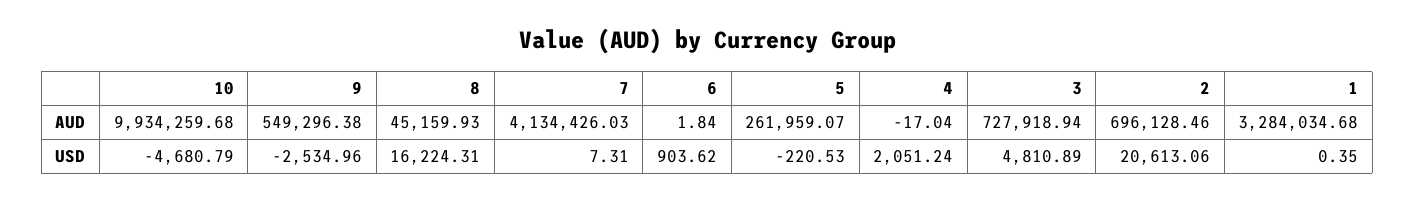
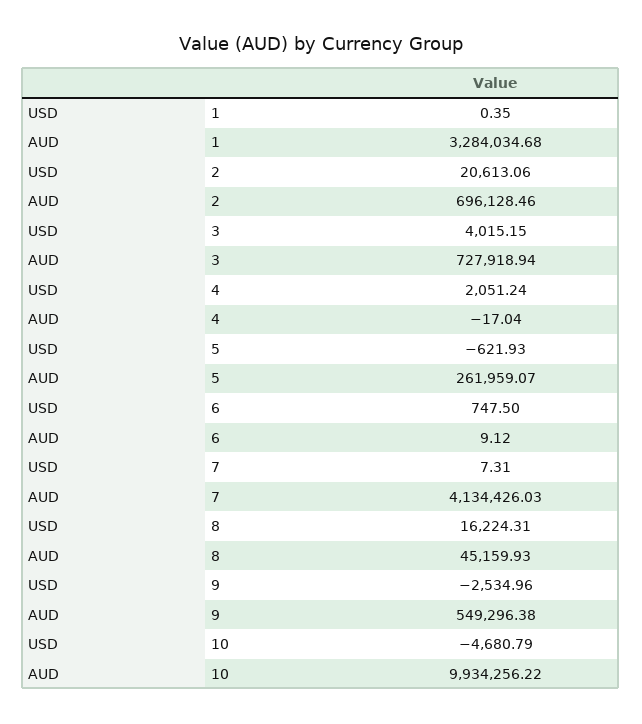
10, AUD: 9934259.68 -> 9934256.22
6, AUD: 1.84 -> 9.12
6, USD: 903.62 -> 747.5
5, USD: -220.53 -> -621.93
3, USD: 4810.89 -> 4015.15

